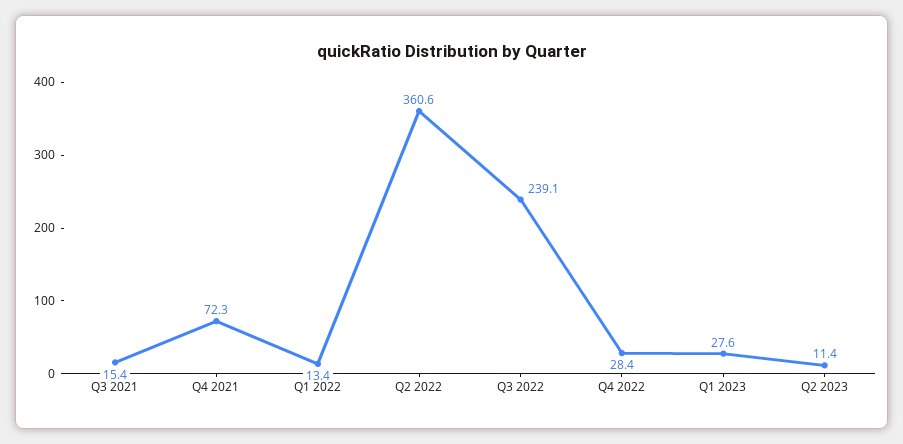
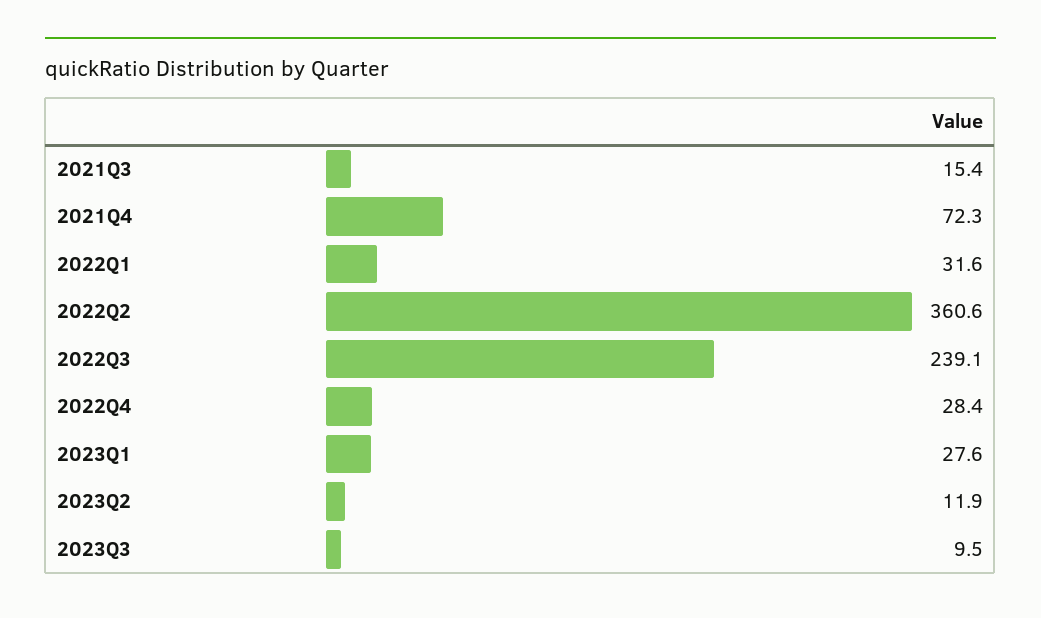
Q1 2022: 13.4 -> 31.6
Q2 2023: 11.4 -> 11.9
2023Q3: none -> 9.5

